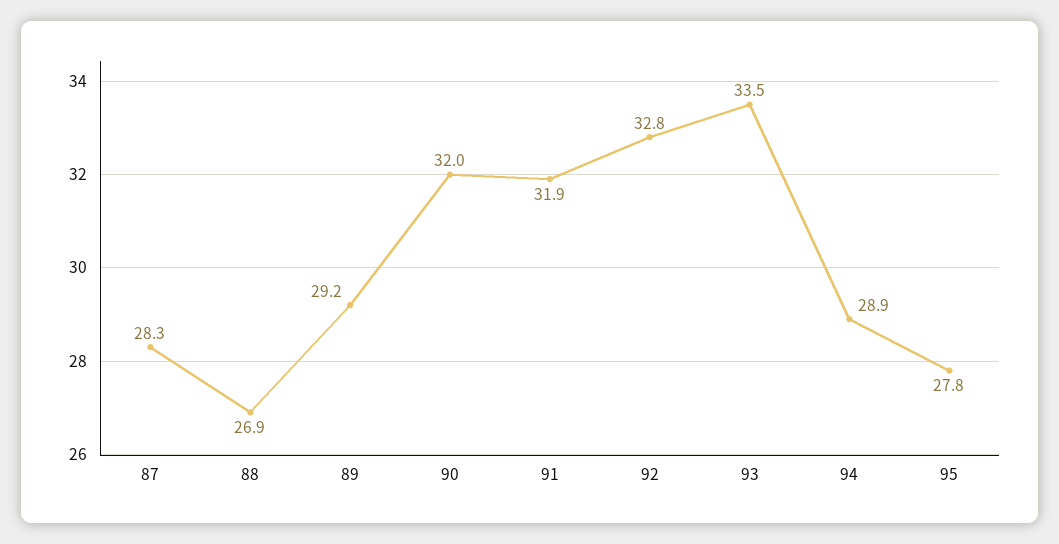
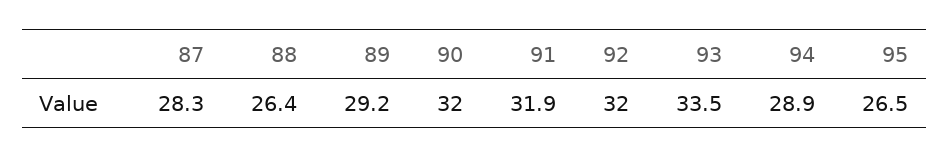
88: 26.9 -> 26.4
92: 32.8 -> 32
95: 27.8 -> 26.5

